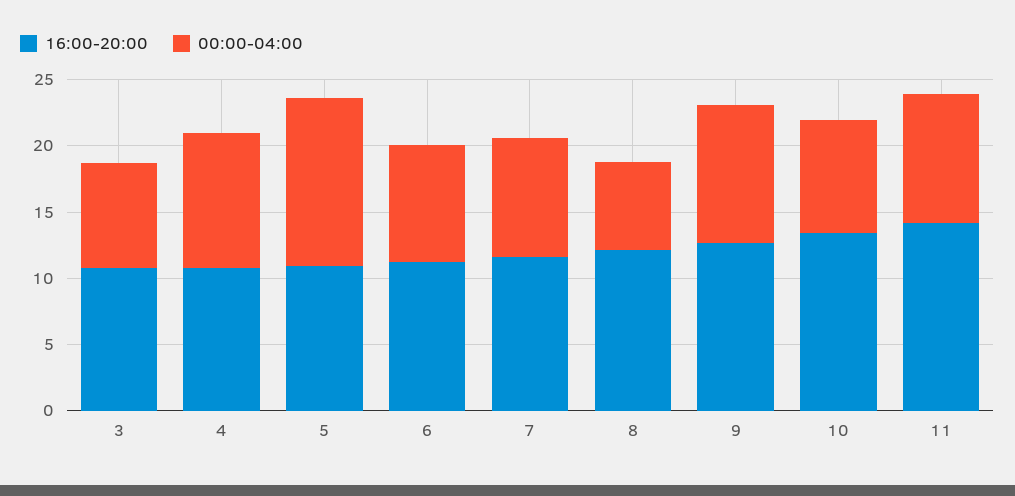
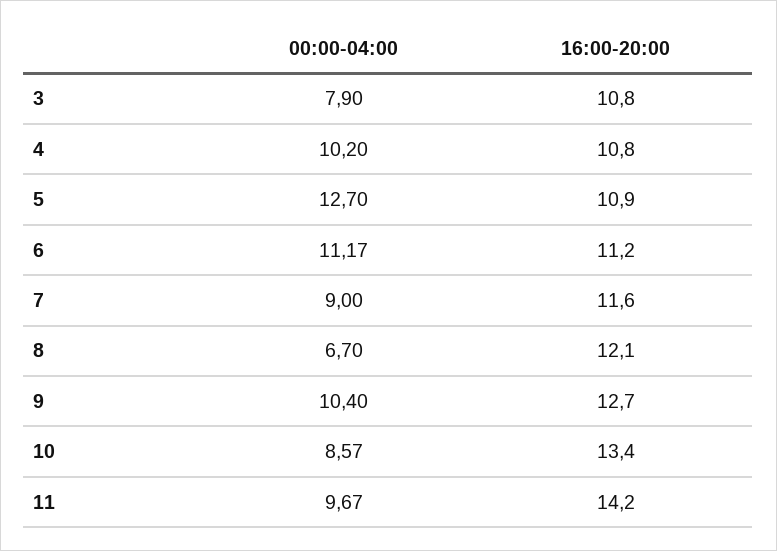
00:00-04:00, 6: 9 -> 11.17

